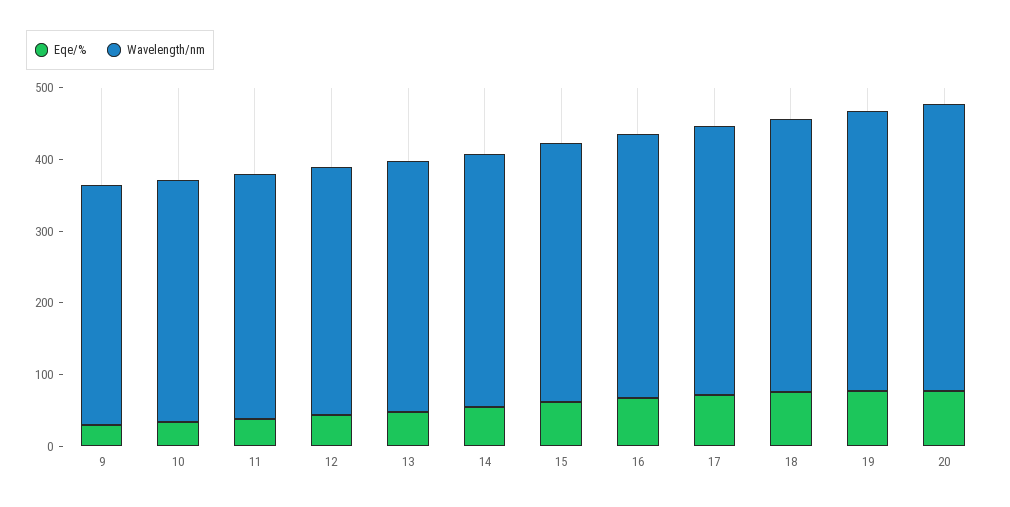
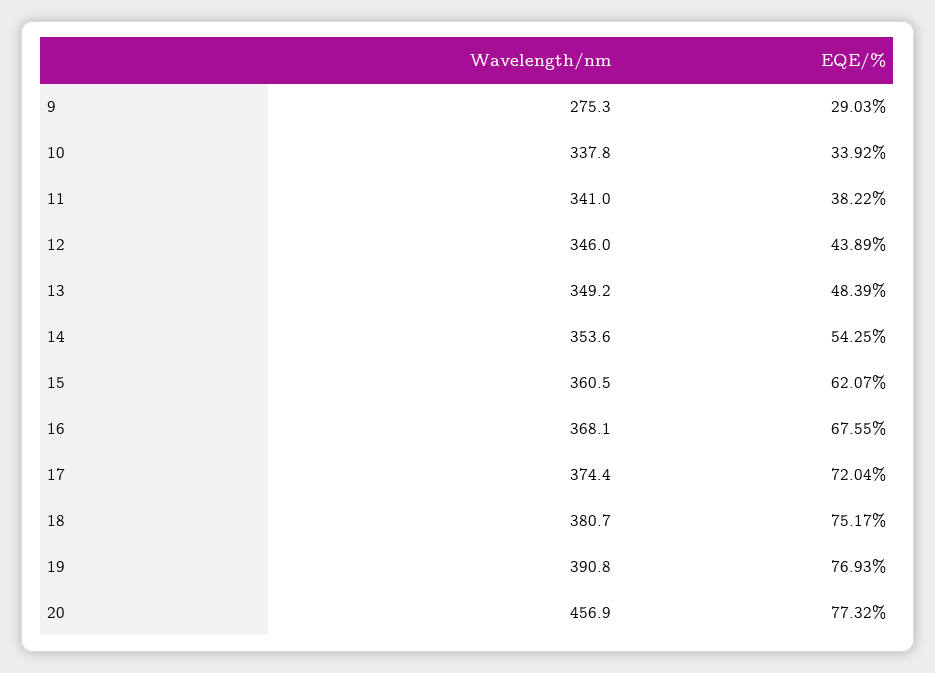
Wavelength/nm, 9: 340 -> 275.3
Wavelength/nm, 20: 400 -> 456.9

